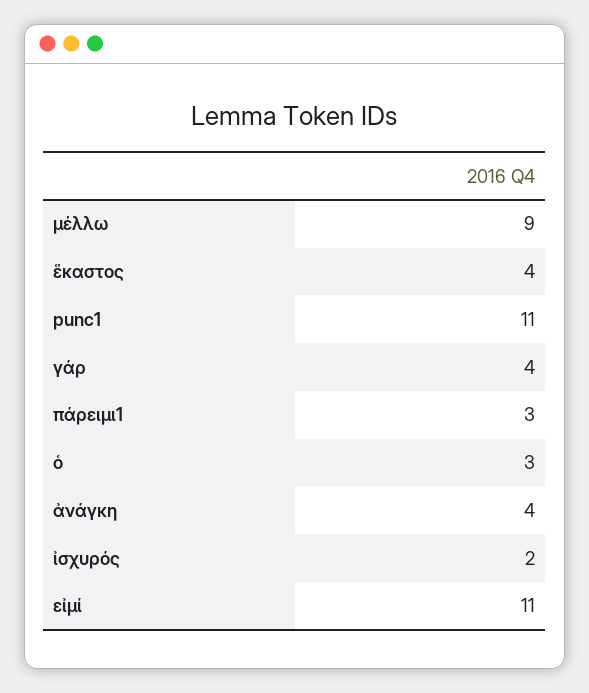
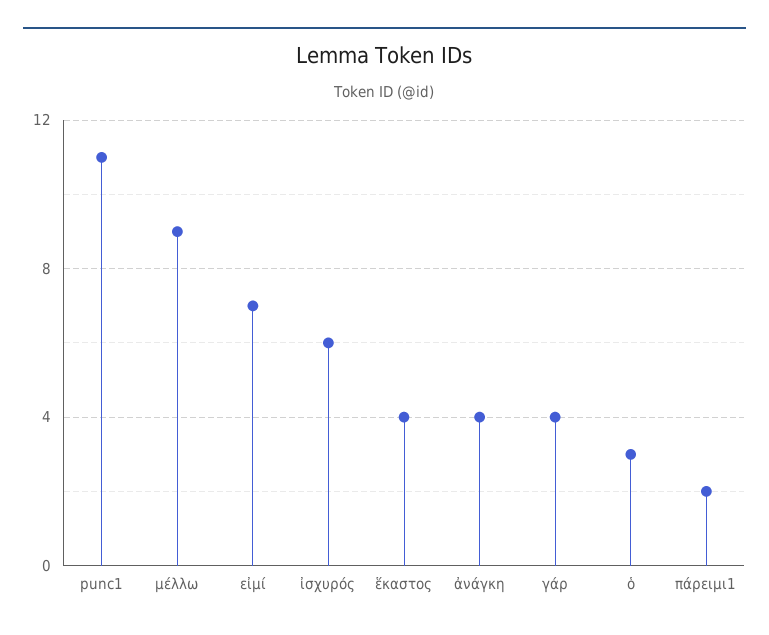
πάρειμι1: 3 -> 2
ἰσχυρός: 2 -> 6
εἰμί: 11 -> 7

